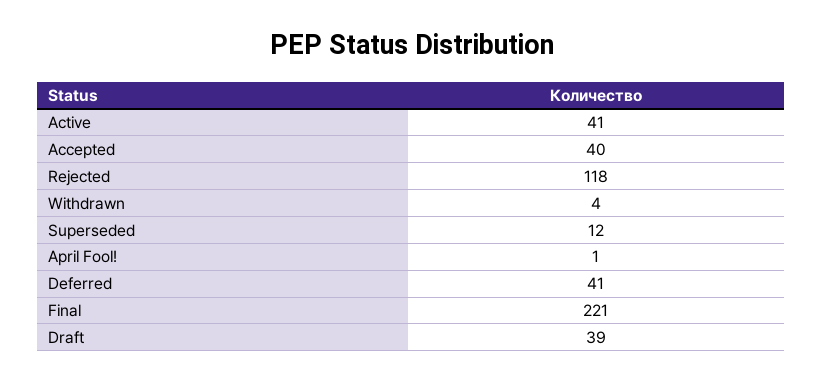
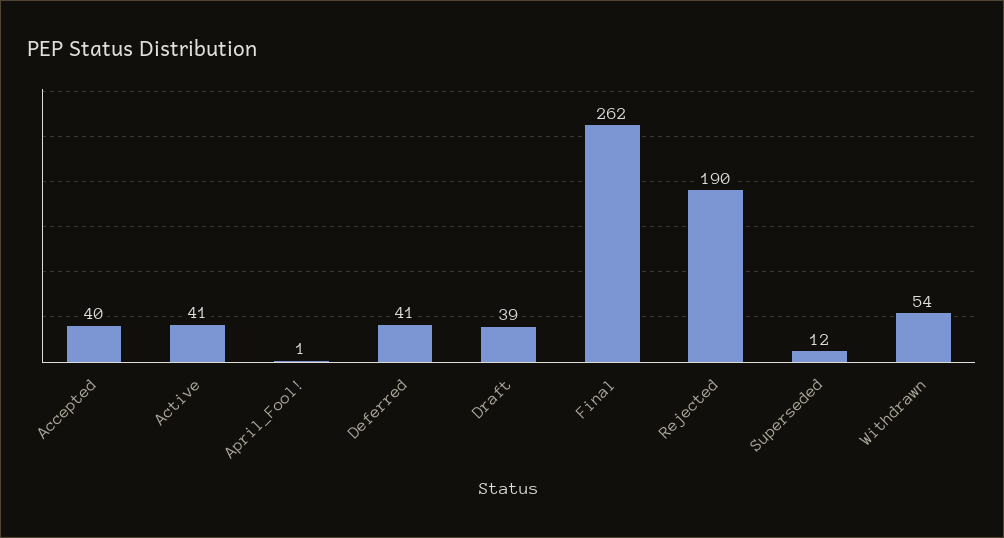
Rejected: 118 -> 190
Withdrawn: 4 -> 54
Final: 221 -> 262

